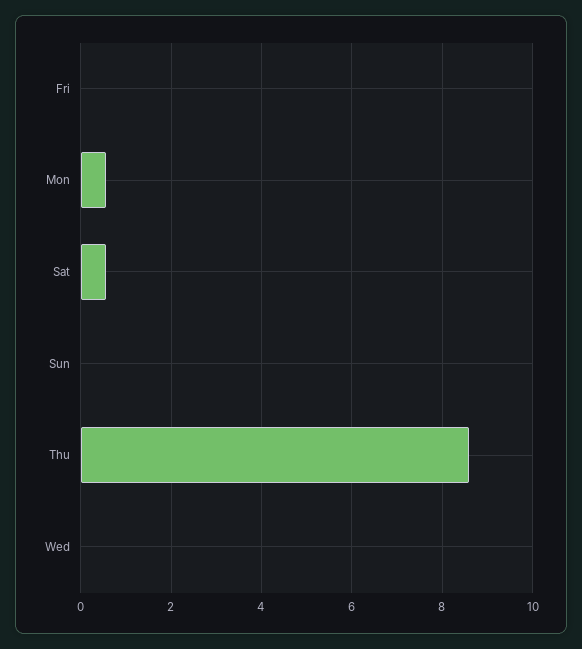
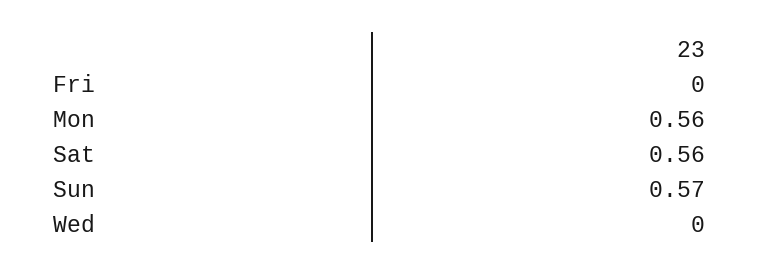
Sun: 0 -> 0.57
Thu: 8.6 -> none

